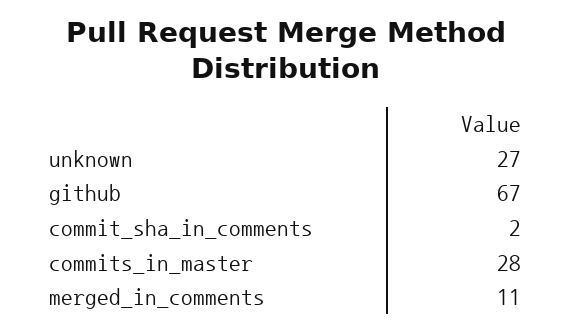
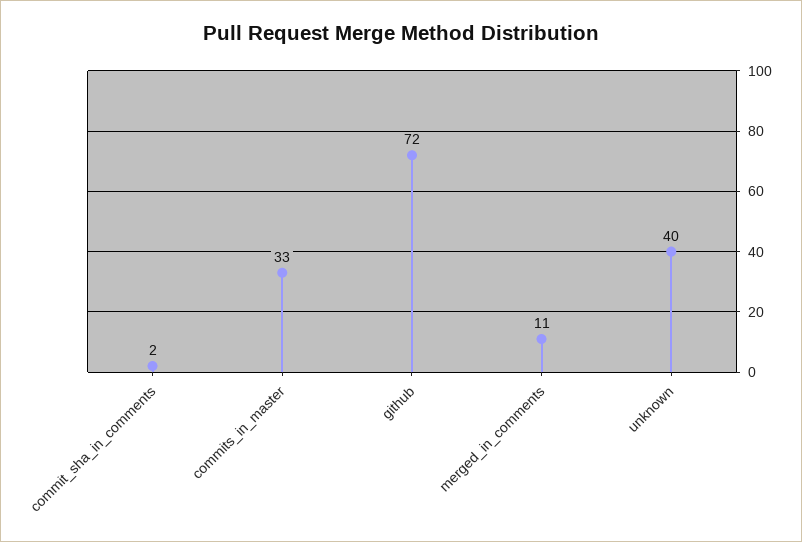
unknown: 27 -> 40
github: 67 -> 72
commits_in_master: 28 -> 33

